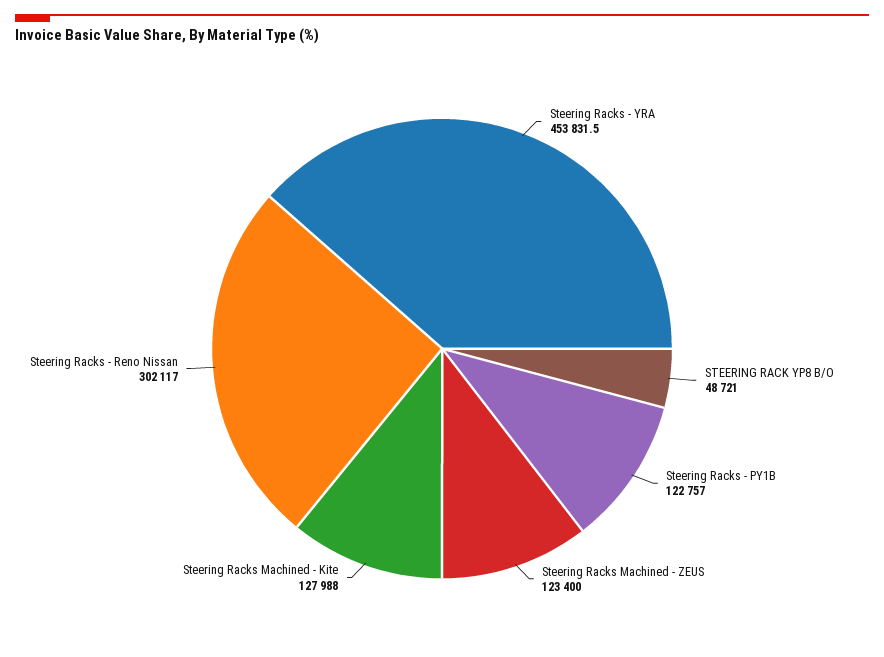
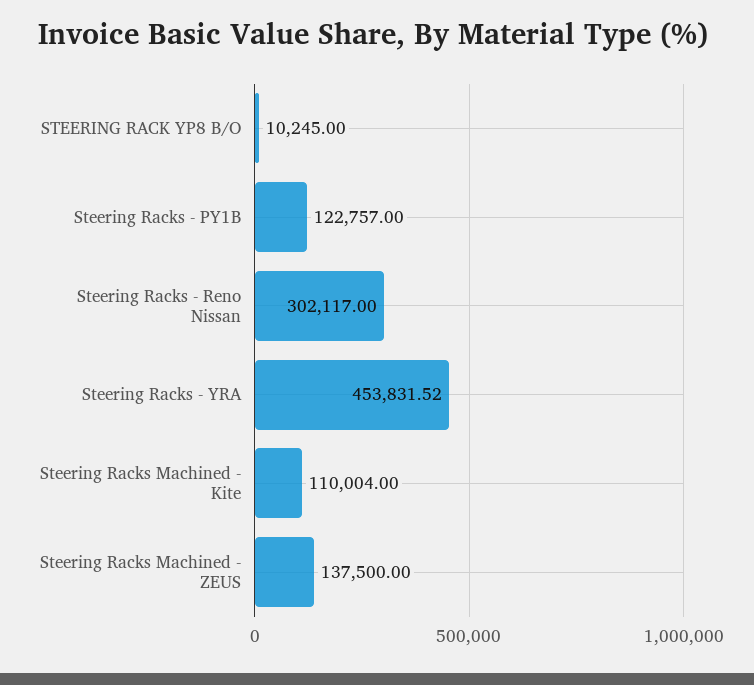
STEERING RACK YP8 B/O: 48721 -> 10245
Steering Racks Machined - ZEUS: 123400 -> 137500
Steering Racks Machined - Kite: 127988 -> 110004

